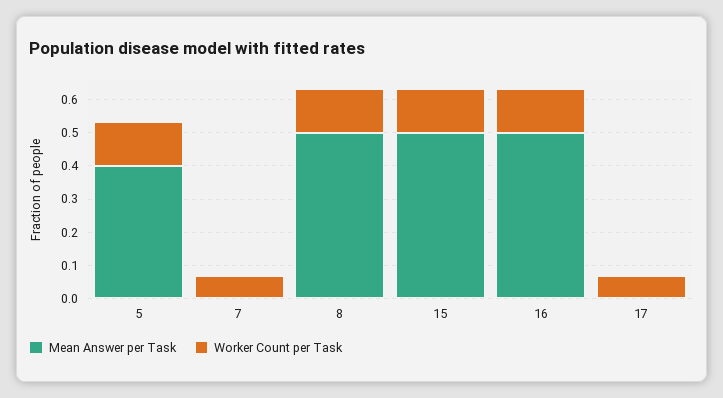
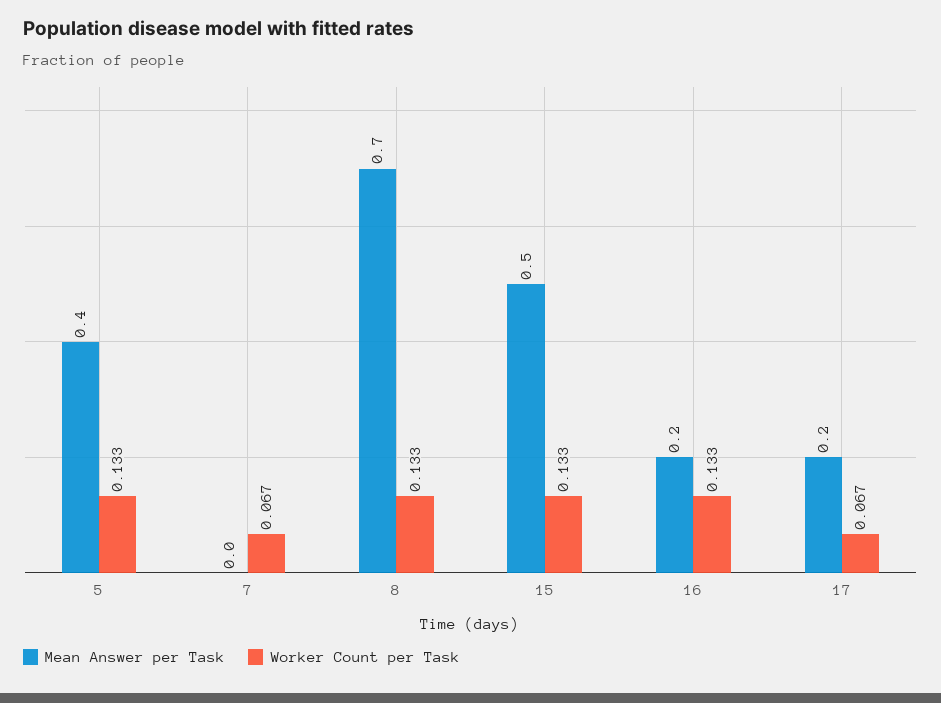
Mean Answer per Task, 8: 0.5 -> 0.7
Mean Answer per Task, 16: 0.5 -> 0.2
Mean Answer per Task, 17: 0 -> 0.2

